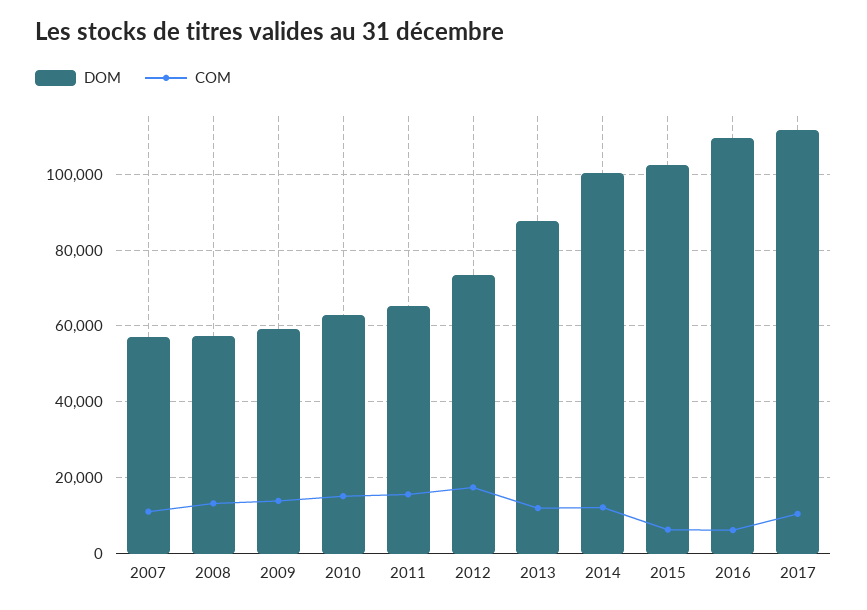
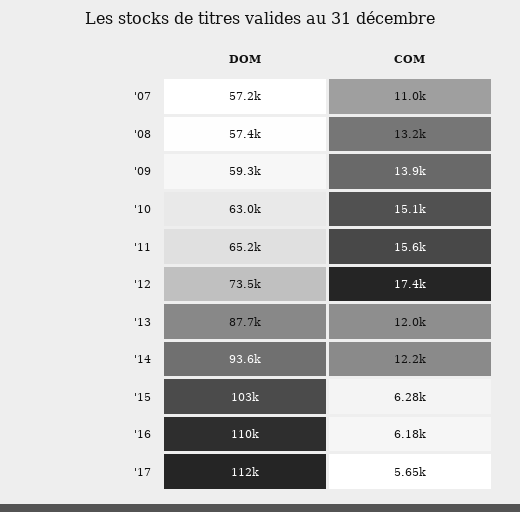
DOM, 2014: 100000 -> 93600
COM, 2017: 10000 -> 5650

